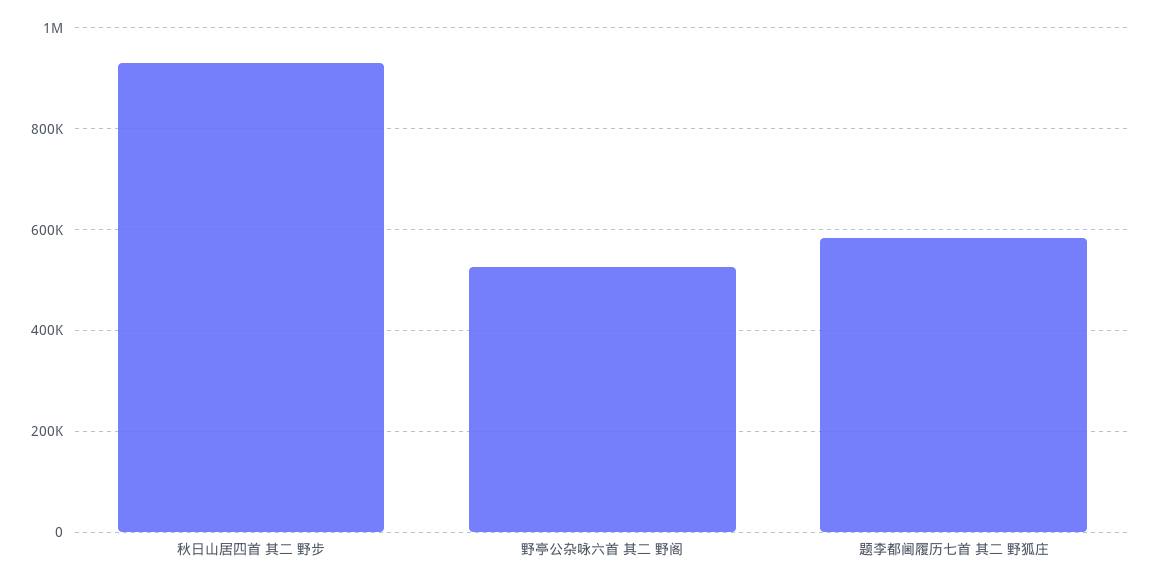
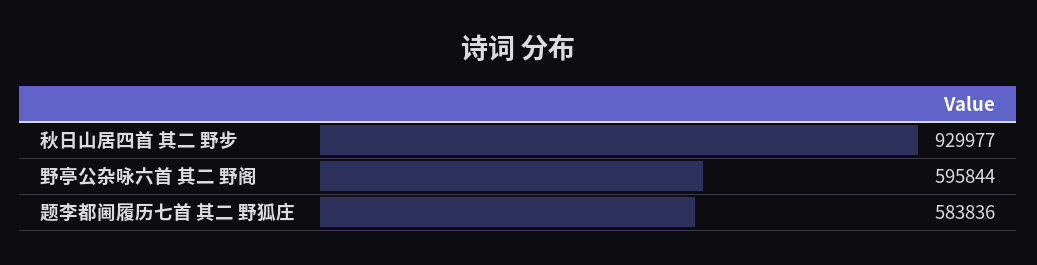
野亭公杂咏六首 其二 野阁: 520000 -> 595844

